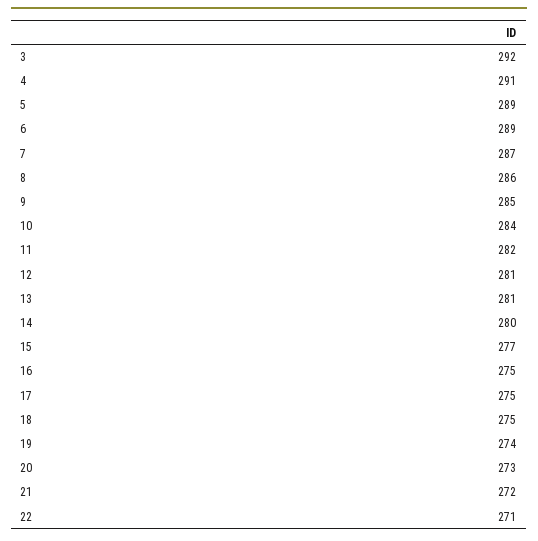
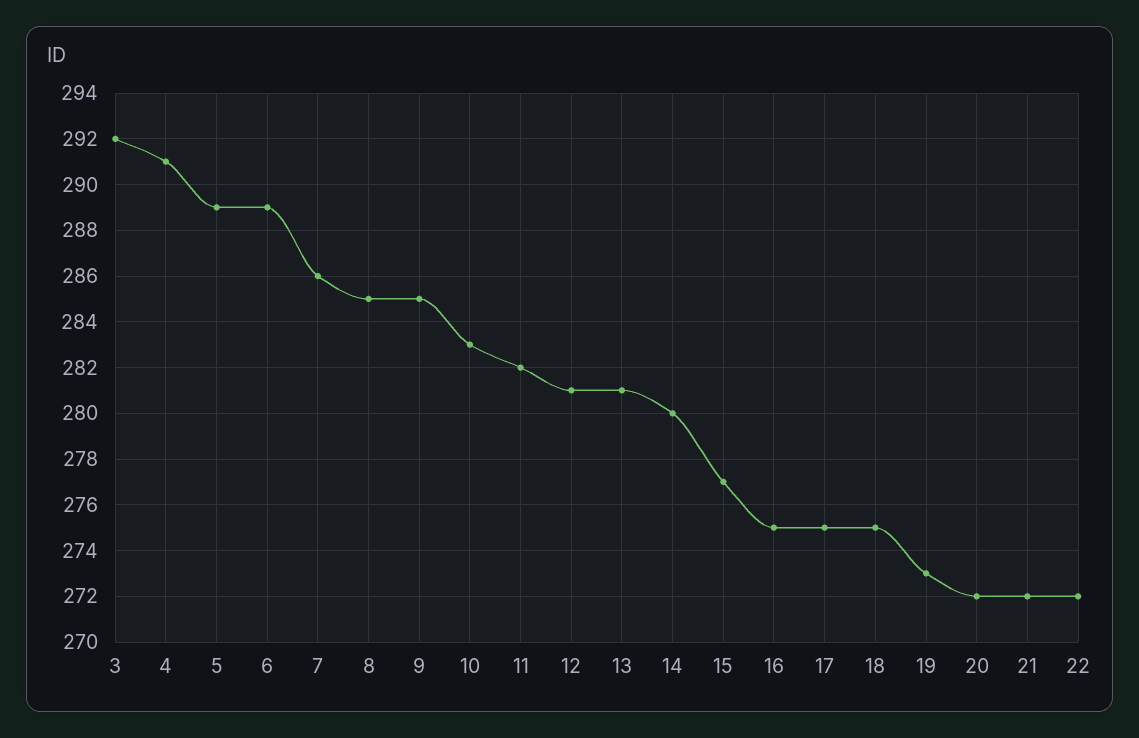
7: 287 -> 286
8: 286 -> 285
10: 284 -> 283
19: 274 -> 273
20: 273 -> 272
22: 271 -> 272

